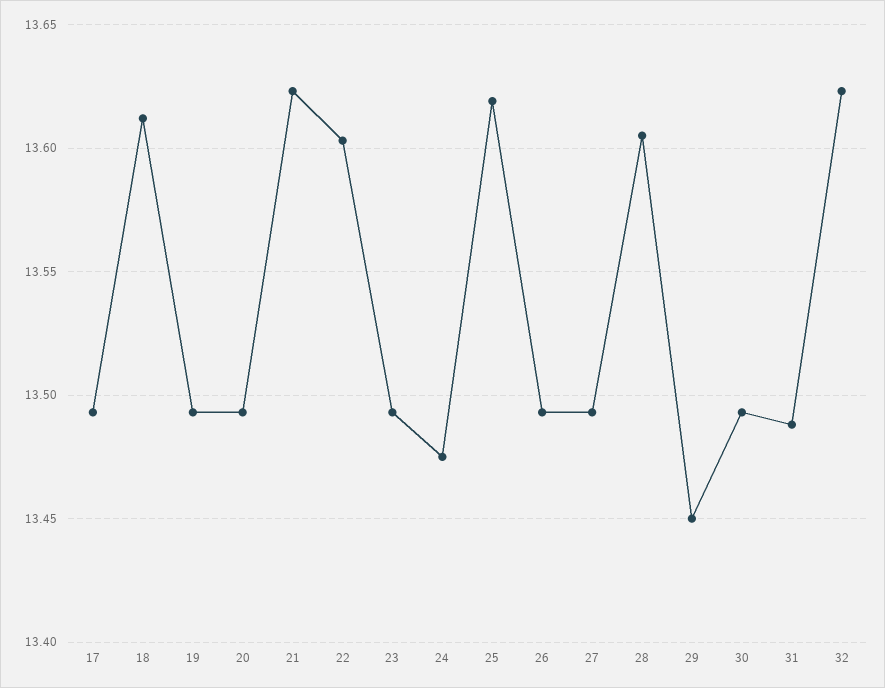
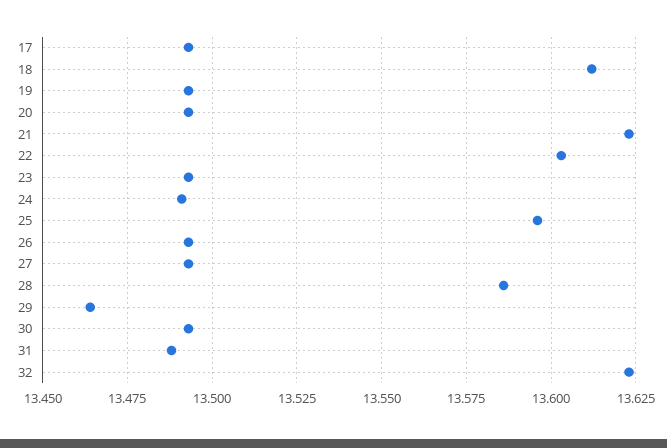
24: 13.475 -> 13.49
25: 13.62 -> 13.595
28: 13.605 -> 13.585
29: 13.45 -> 13.465

